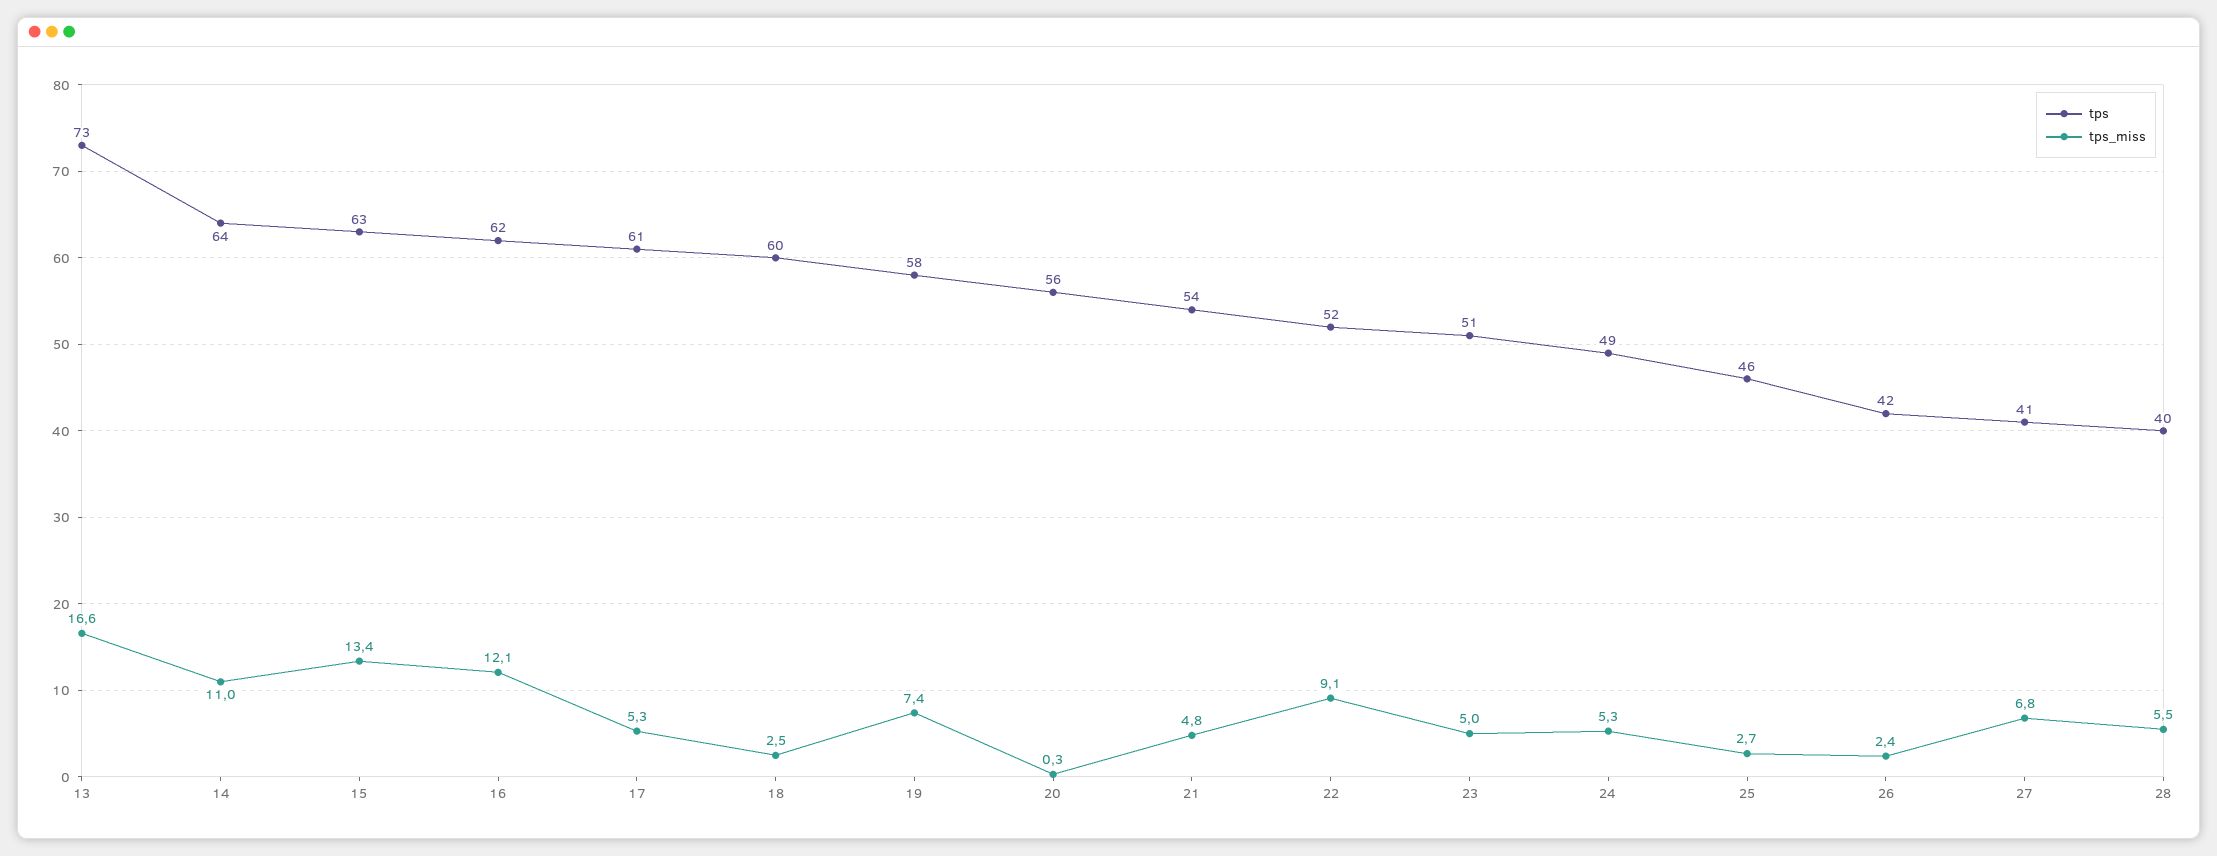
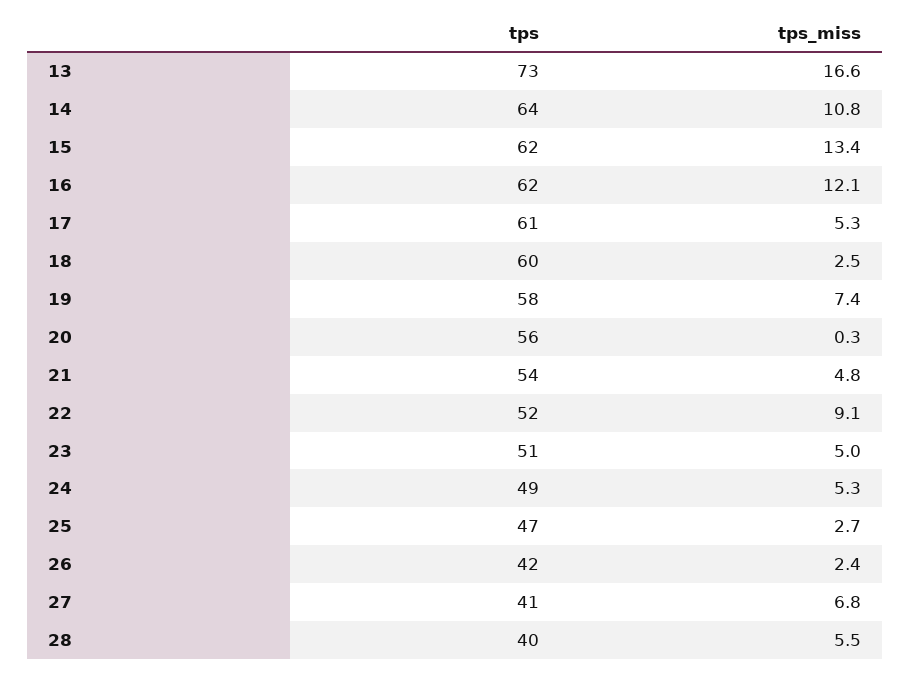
tps_miss, 14: 11 -> 10.8
tps, 15: 63 -> 62
tps, 25: 46 -> 47

